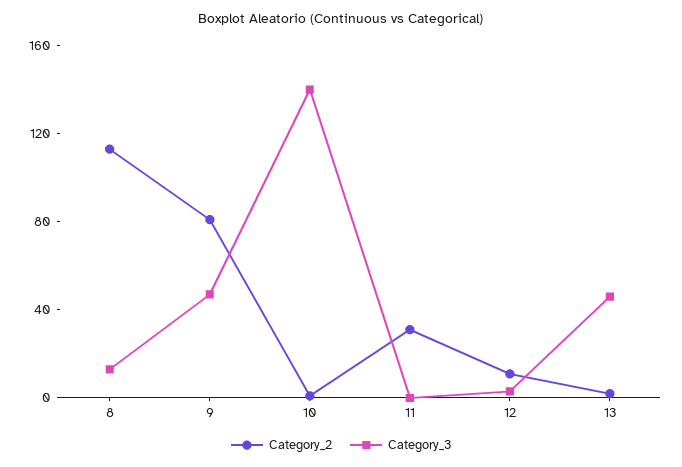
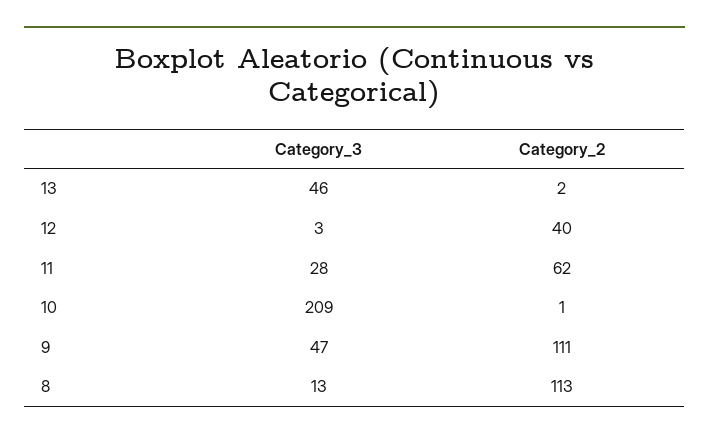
Category_2, 9: 80 -> 111
Category_3, 10: 140 -> 209
Category_2, 11: 30 -> 62
Category_3, 11: 0 -> 28
Category_2, 12: 10 -> 40

